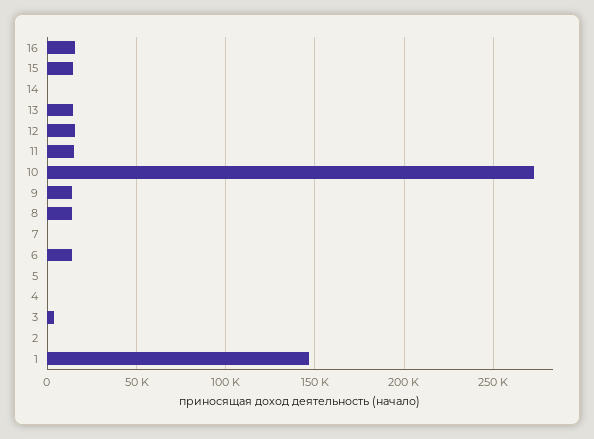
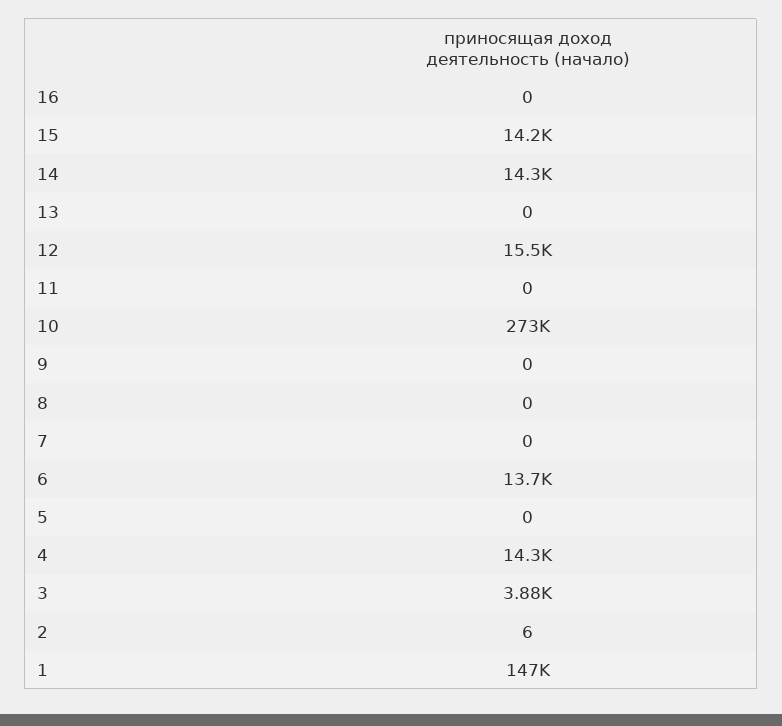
16: 15000 -> 0
14: 0 -> 14300
13: 15000 -> 0
11: 15000 -> 0
9: 15000 -> 0
8: 15000 -> 0
4: 0 -> 14300

